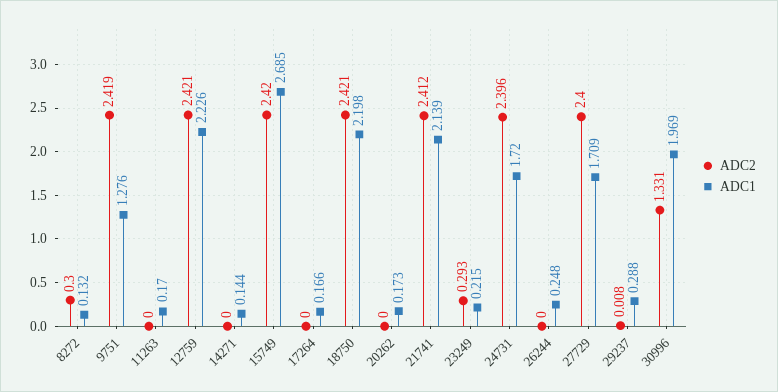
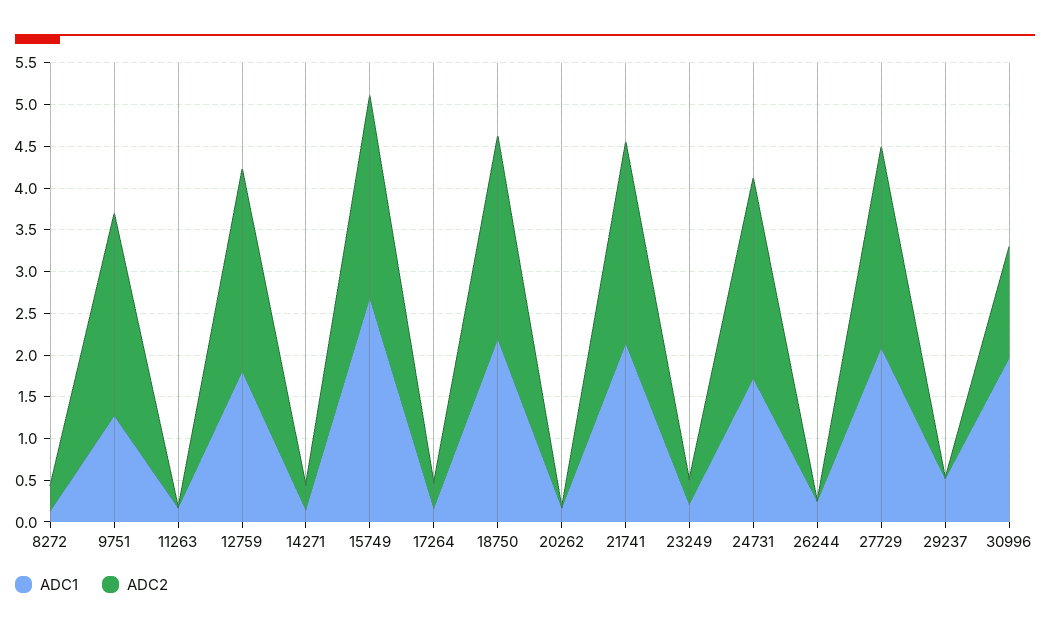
ADC1, 12759: 2.226 -> 1.8
ADC2, 14271: 0 -> 0.3
ADC2, 17264: 0 -> 0.3
ADC1, 27729: 1.709 -> 2.1
ADC1, 29237: 0.288 -> 0.5

